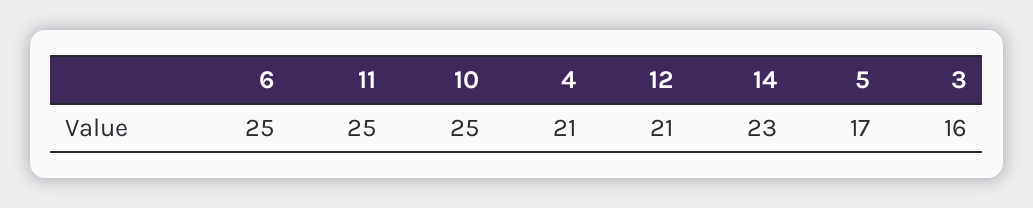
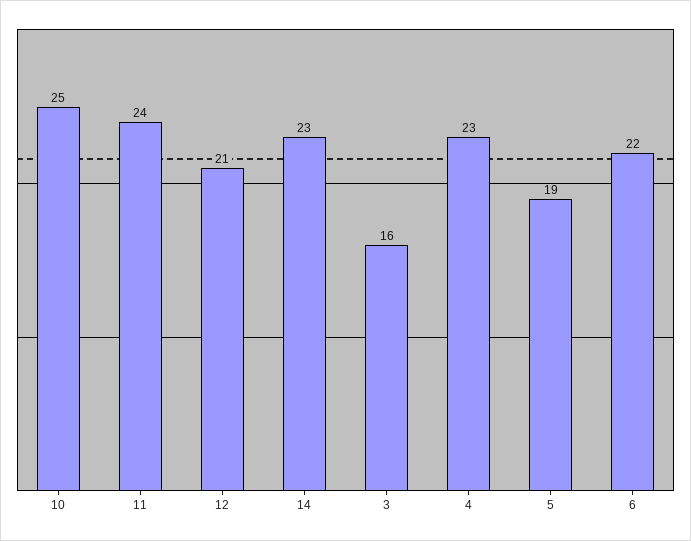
6: 25 -> 22
11: 25 -> 24
4: 21 -> 23
5: 17 -> 19

